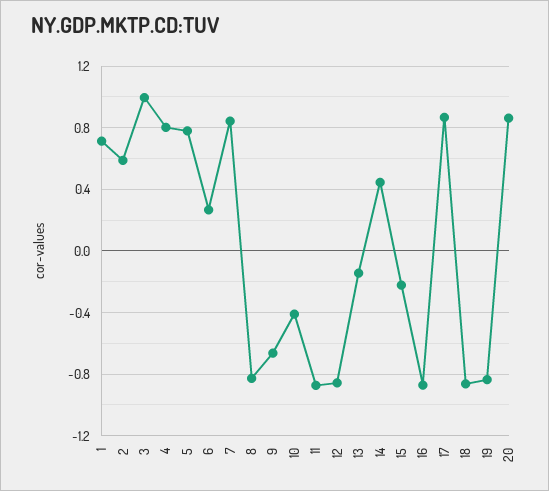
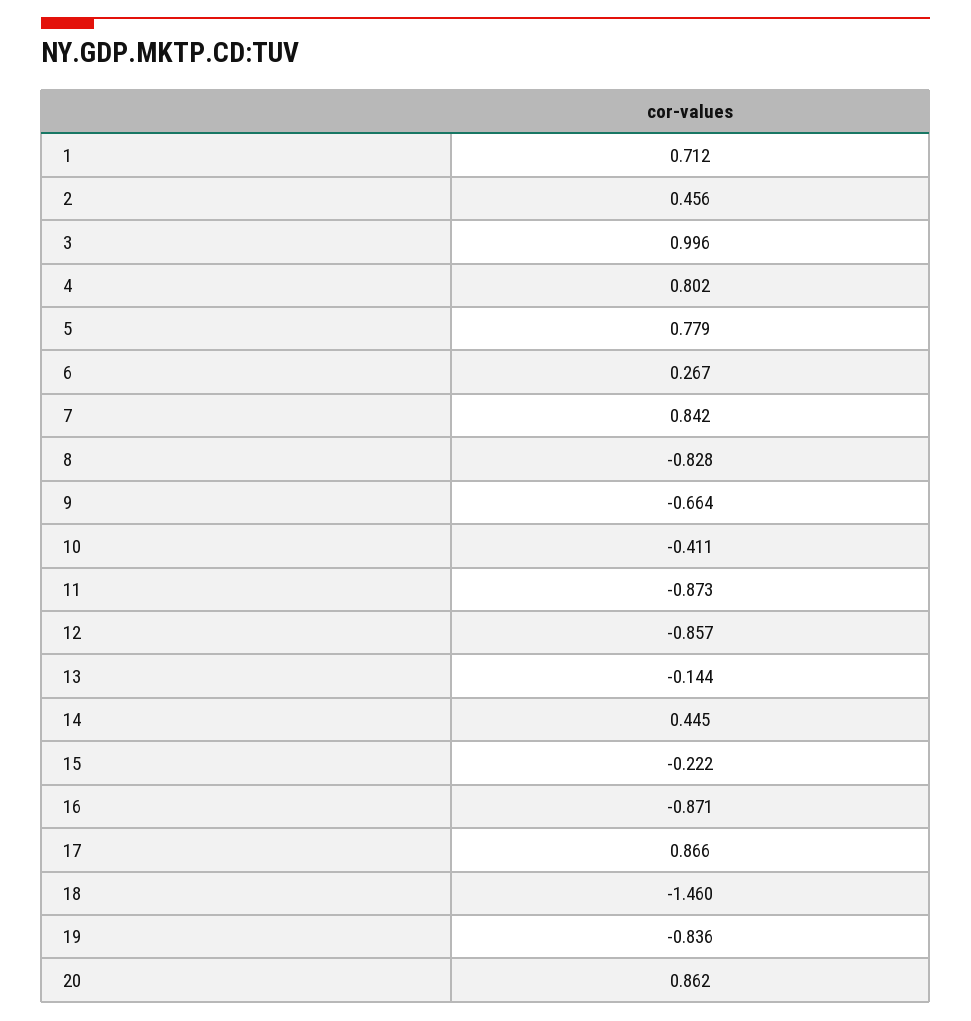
2: 0.6 -> 0.456
18: -0.85 -> -1.46

